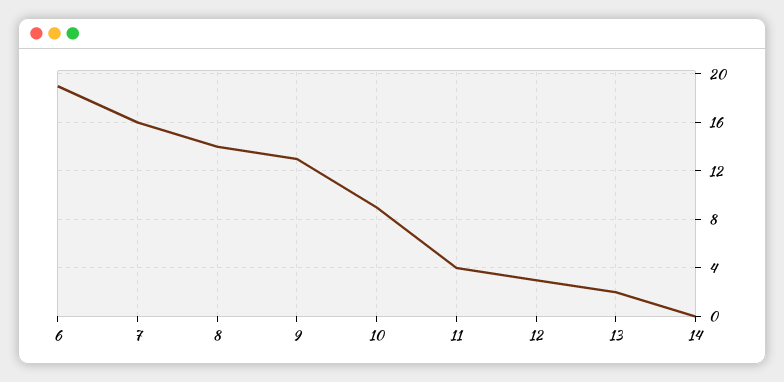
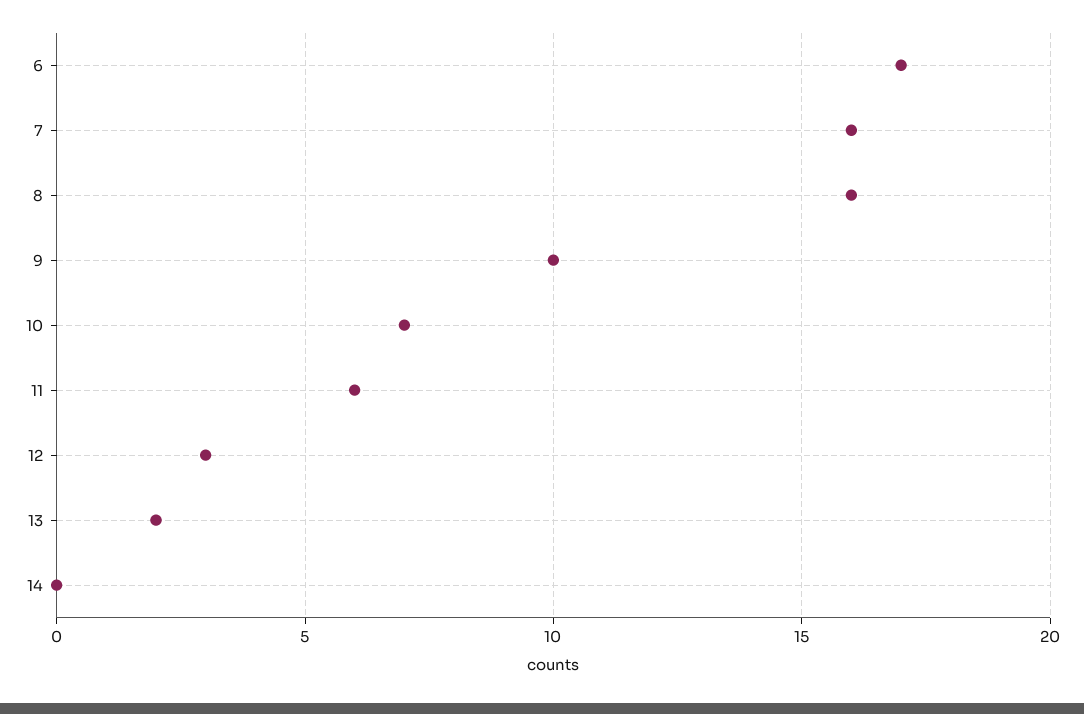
6: 19 -> 17
8: 14 -> 16
9: 13 -> 10
10: 9 -> 7
11: 4 -> 6

